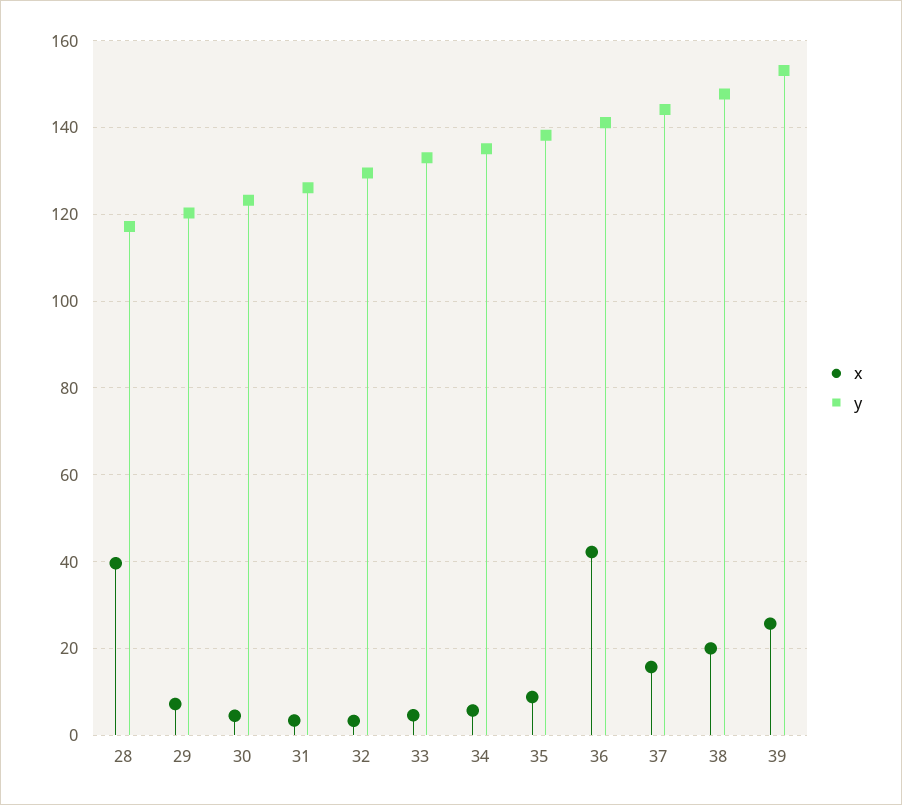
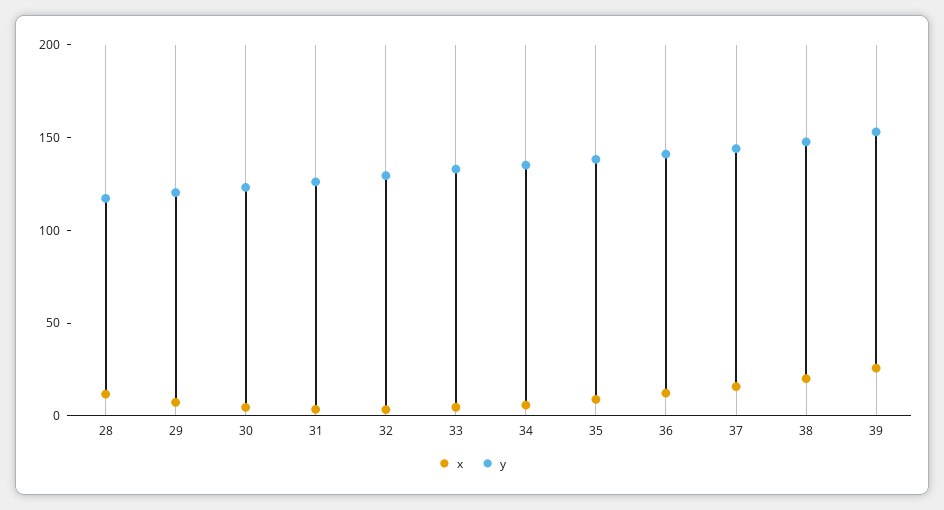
x, 28: 40 -> 10
x, 36: 42 -> 10

